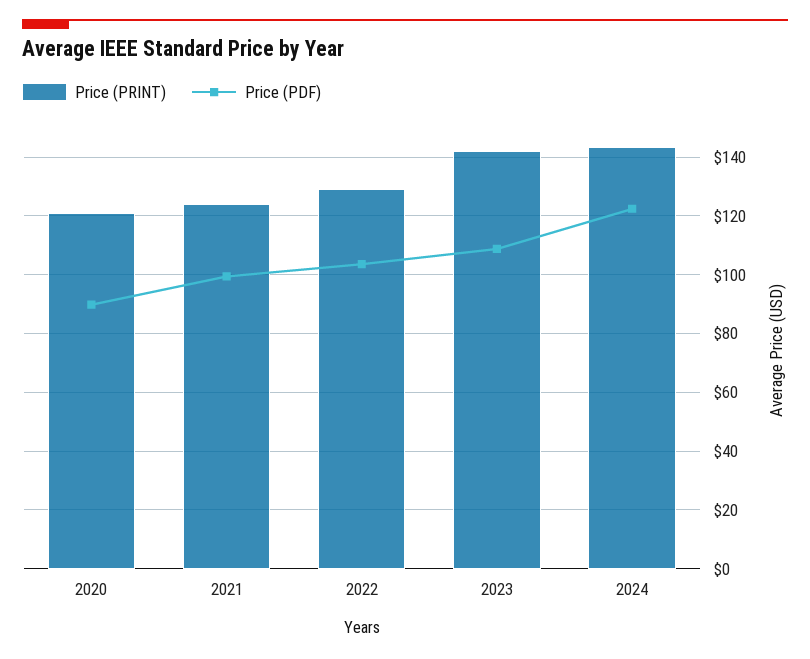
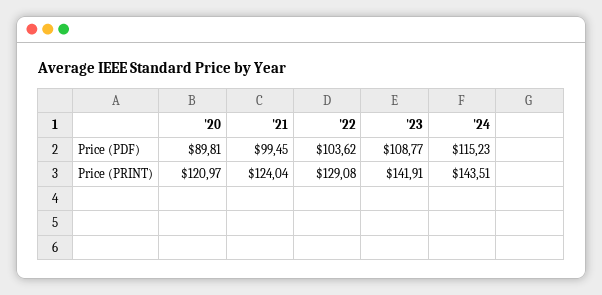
Price (PDF), 2024: 122.5 -> 115.23

